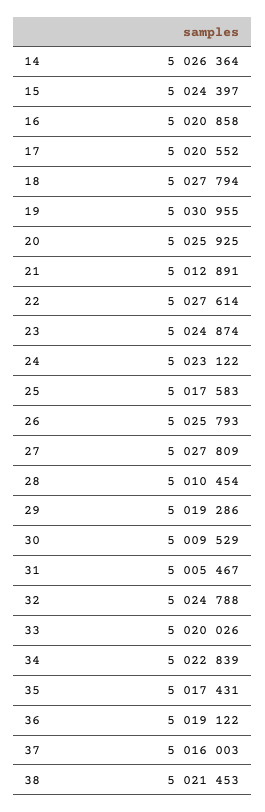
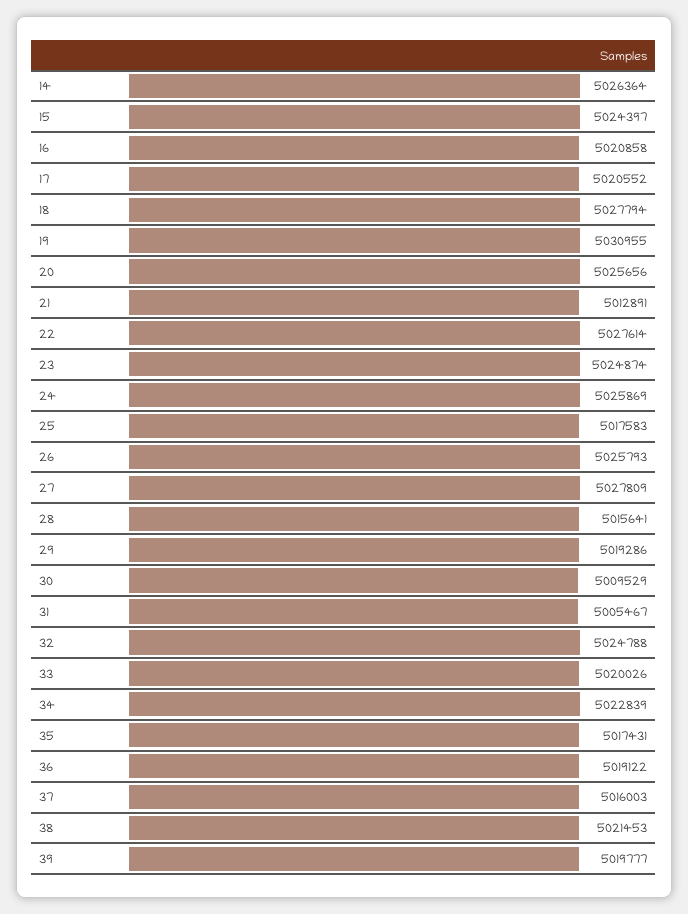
20: 5025925 -> 5025656
24: 5023122 -> 5025869
28: 5010454 -> 5015641
39: none -> 5019777

